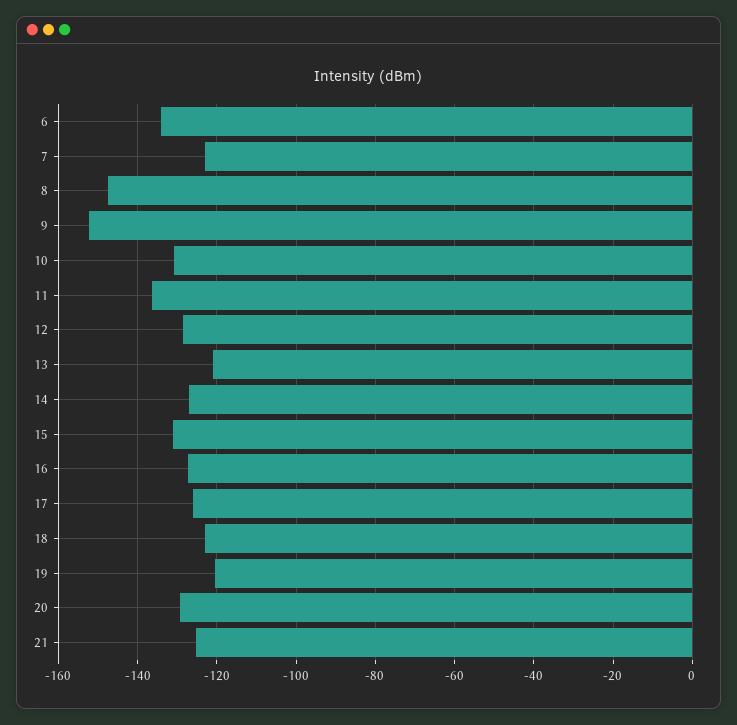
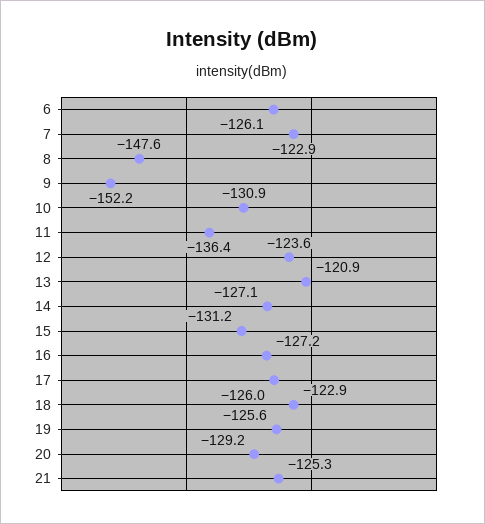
6: -134 -> -126.1
12: -128 -> -123.6
19: -120 -> -125.6

